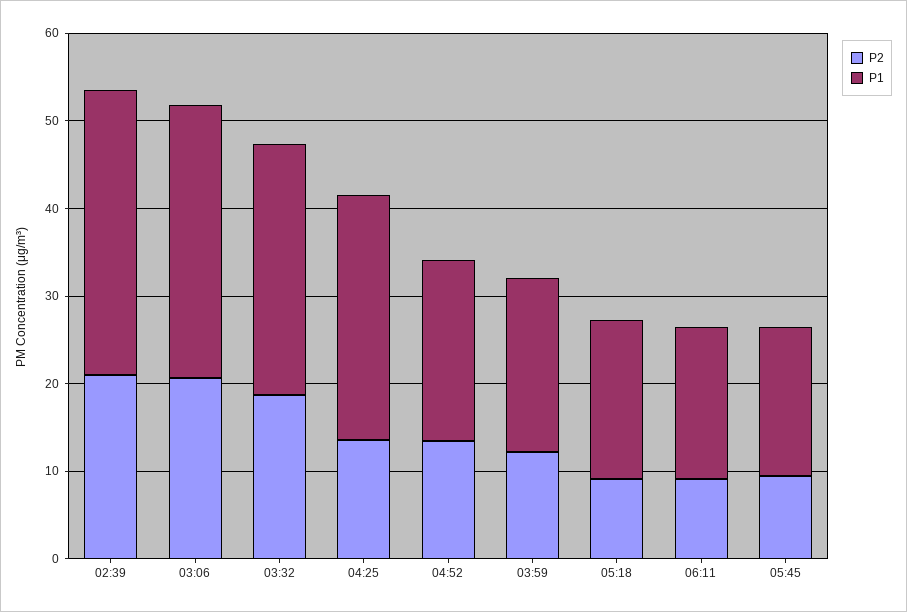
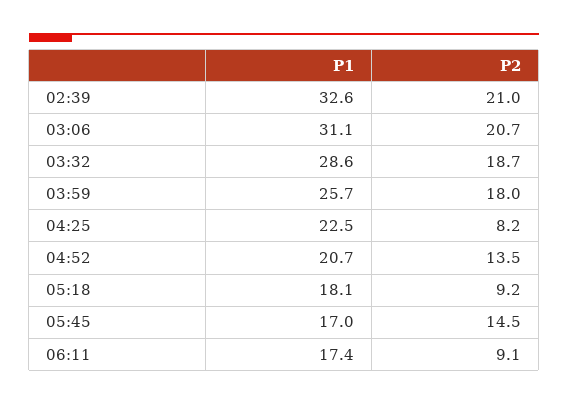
P2, 04:25: 14 -> 8.2
P1, 04:25: 28 -> 22.5
P2, 03:59: 12 -> 18
P1, 03:59: 20 -> 25.7
P2, 05:45: 10 -> 14.5

